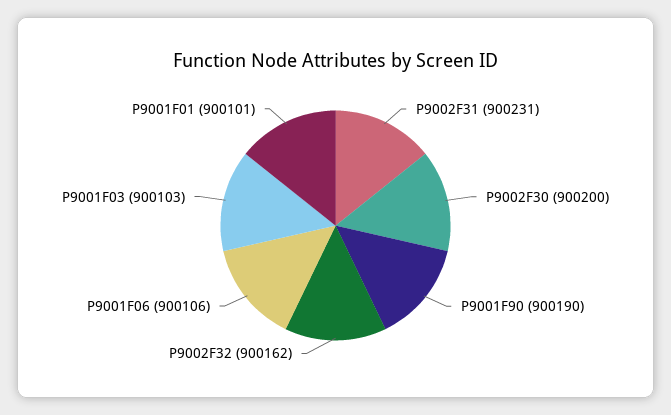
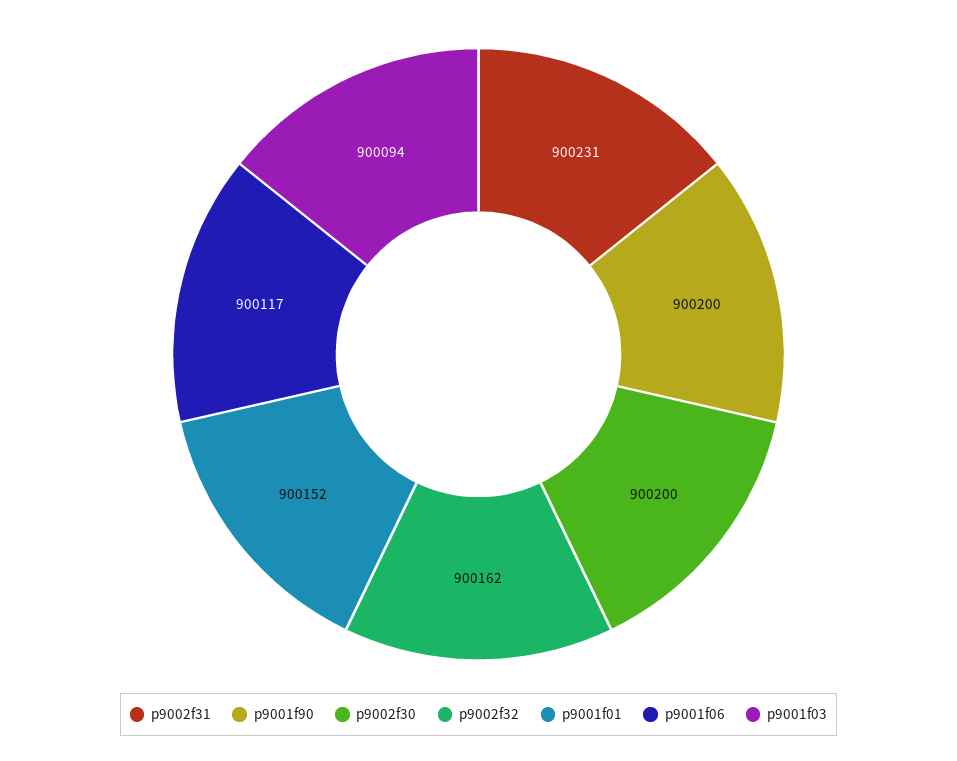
P9001F90: 900190 -> 900200
P9001F06: 900106 -> 900117
P9001F03: 900103 -> 900094
P9001F01: 900101 -> 900152

